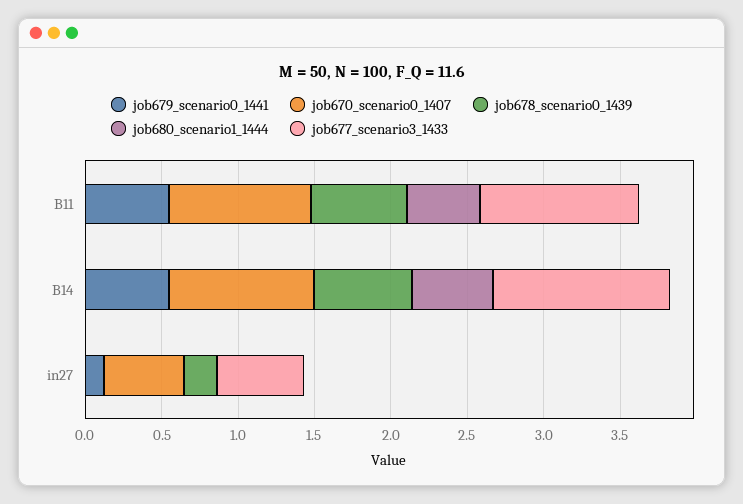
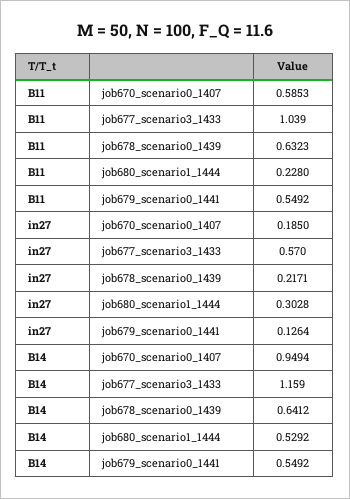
job670_scenario0_1407, B11: 0.9 -> 0.5853
job680_scenario1_1444, B11: 0.5 -> 0.228
job670_scenario0_1407, in27: 0.5 -> 0.185
job680_scenario1_1444, in27: 0 -> 0.3028

